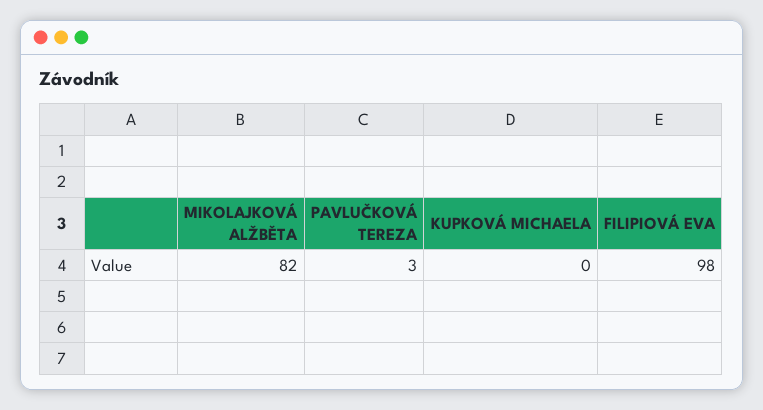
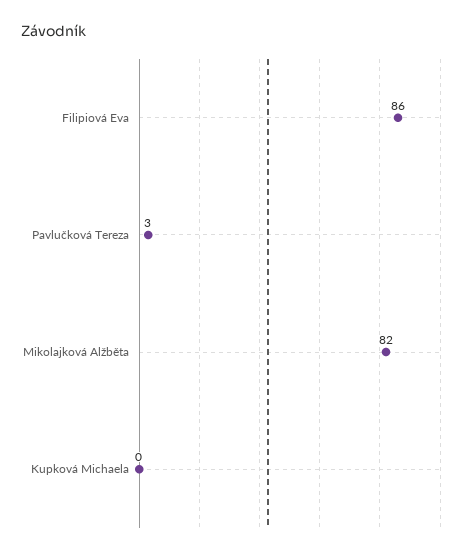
FILIPIOVÁ EVA: 98 -> 86

